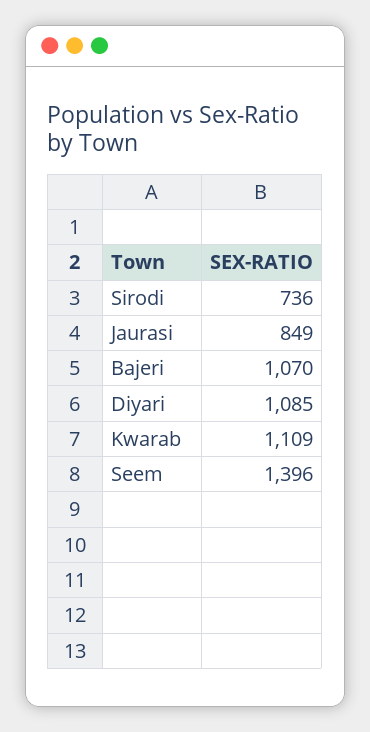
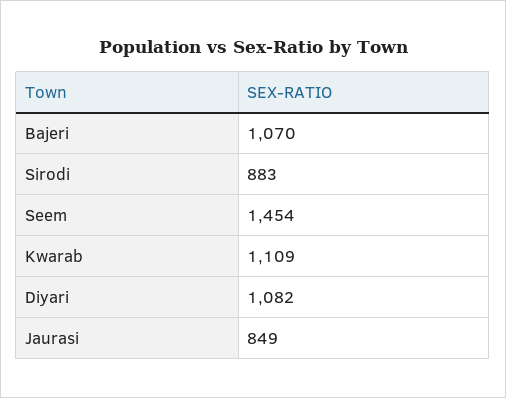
Sirodi: 736 -> 883
Diyari: 1085 -> 1082
Seem: 1396 -> 1454

